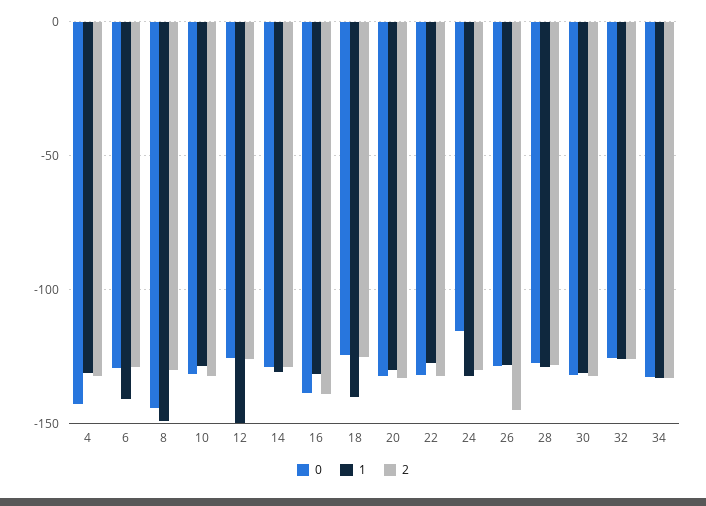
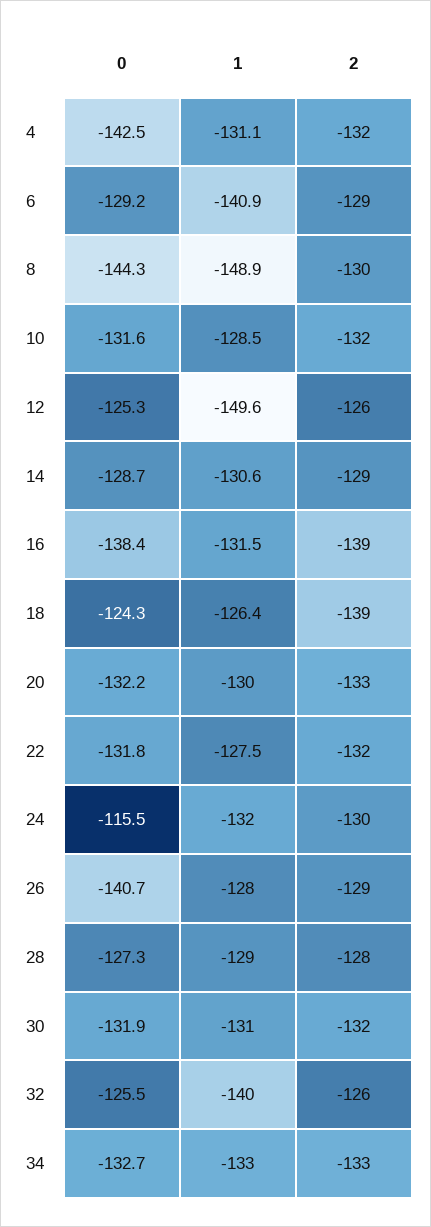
1, 18: -140 -> -126.4
2, 18: -125 -> -139
0, 26: -130 -> -140.7
2, 26: -145 -> -129
1, 32: -125 -> -140

